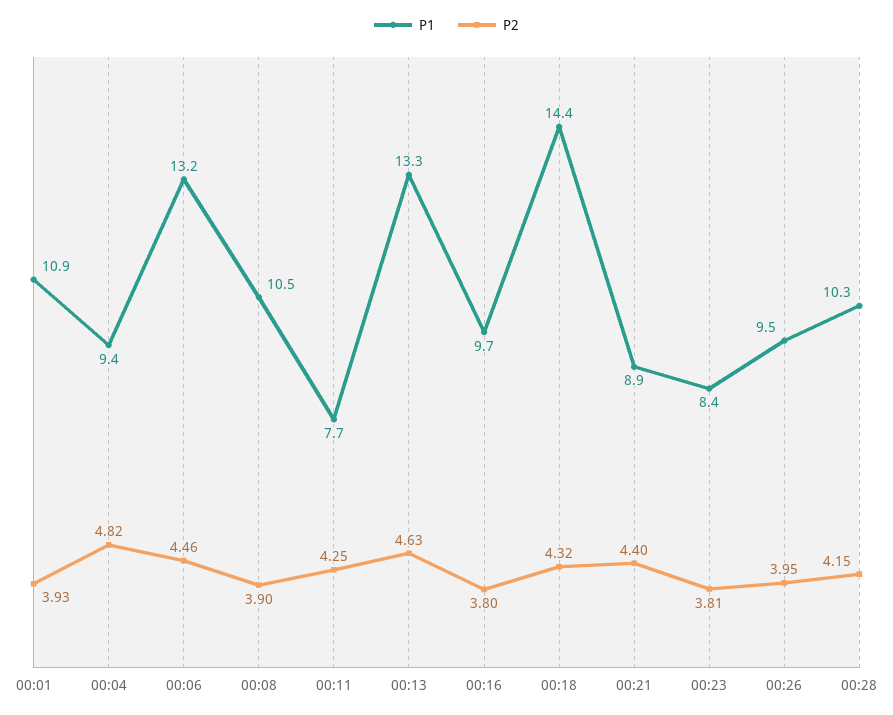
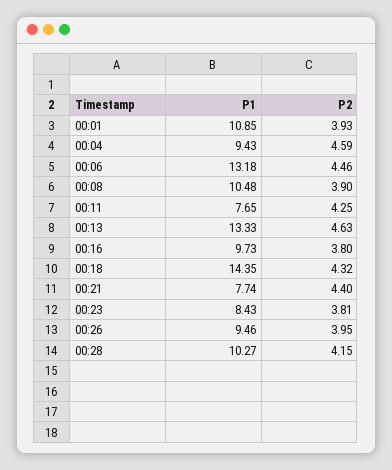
P2, 00:04: 4.82 -> 4.59
P1, 00:21: 8.9 -> 7.74

